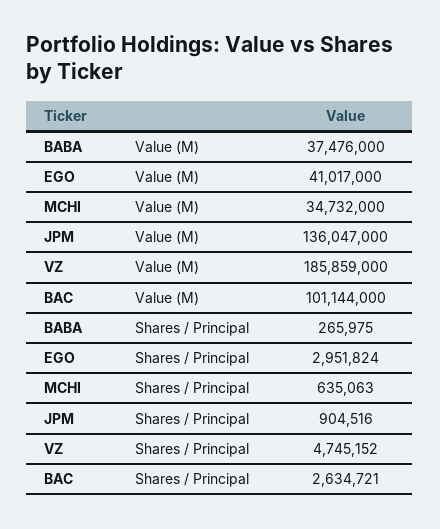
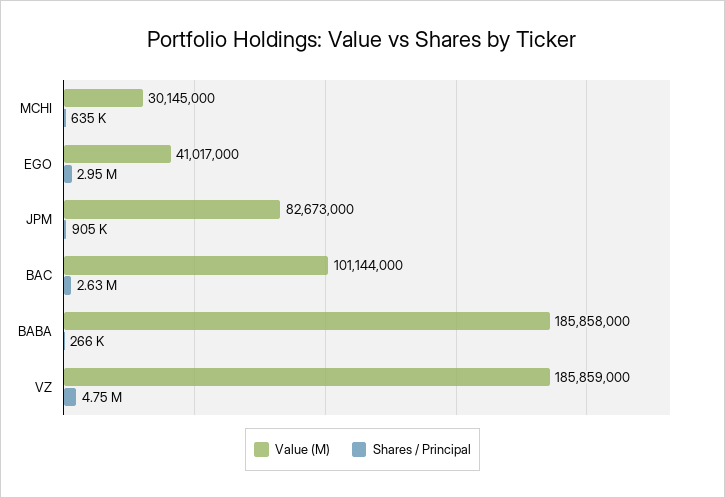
Value (M), BABA: 37476000 -> 185858000
Value (M), MCHI: 34732000 -> 30145000
Value (M), JPM: 136047000 -> 82673000

